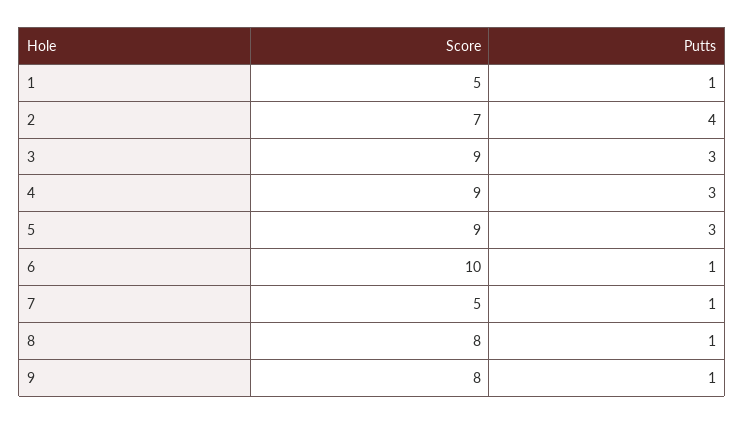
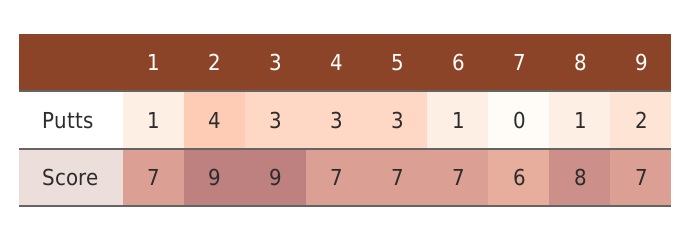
Score, 1: 5 -> 7
Score, 2: 7 -> 9
Score, 4: 9 -> 7
Score, 5: 9 -> 7
Score, 6: 10 -> 7
Score, 7: 5 -> 6
Putts, 7: 1 -> 0
Score, 9: 8 -> 7
Putts, 9: 1 -> 2

